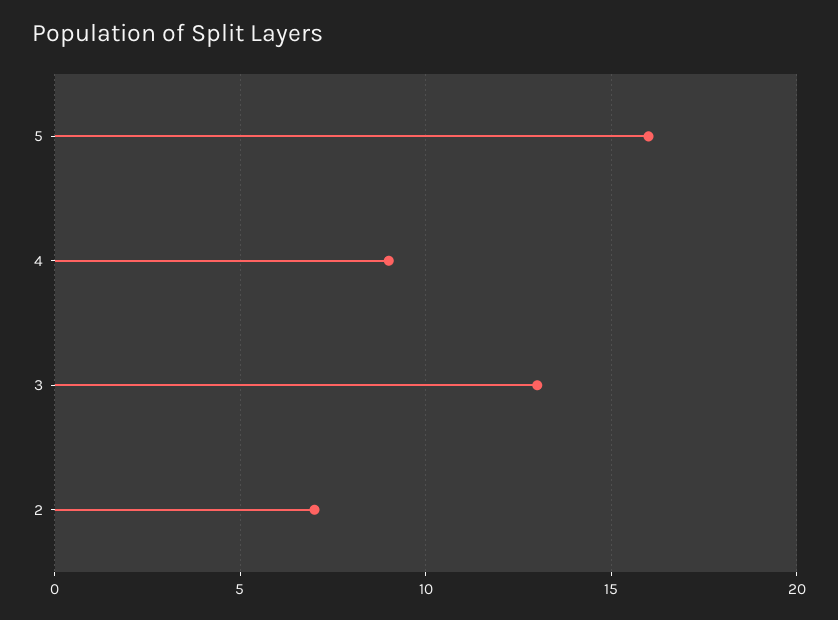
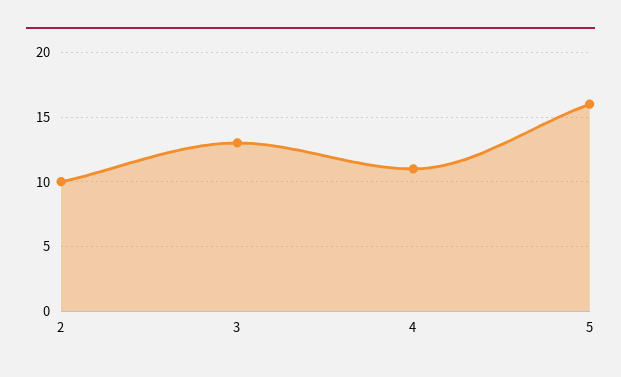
4: 9 -> 11
2: 7 -> 10

